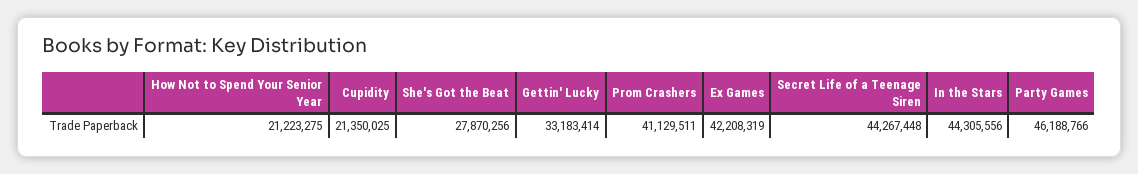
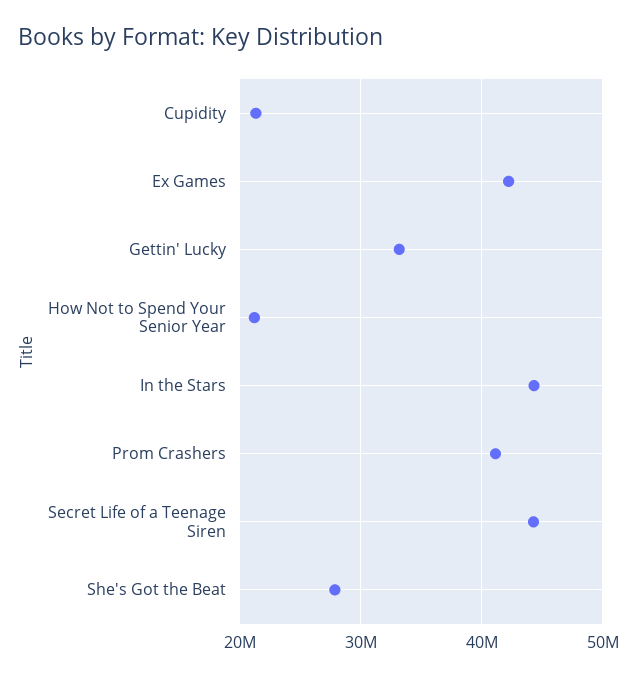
Party Games: 46188766 -> none

